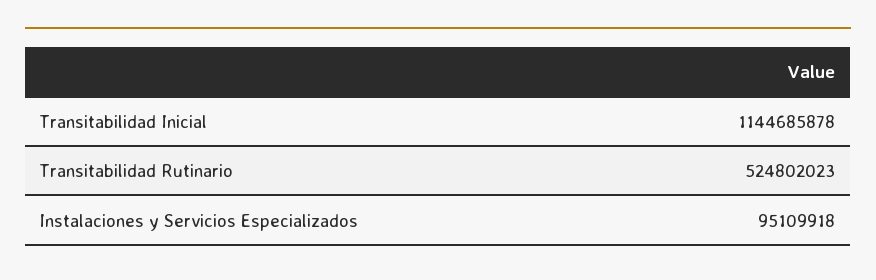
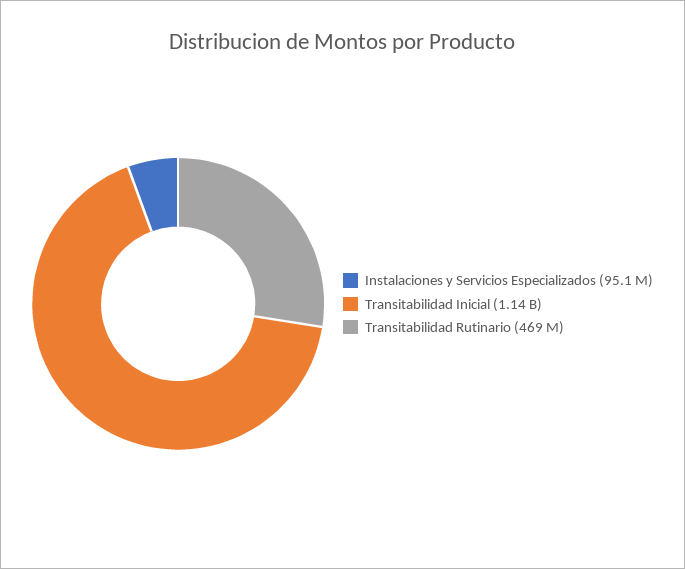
Transitabilidad Rutinario: 524802023 -> 469000000

